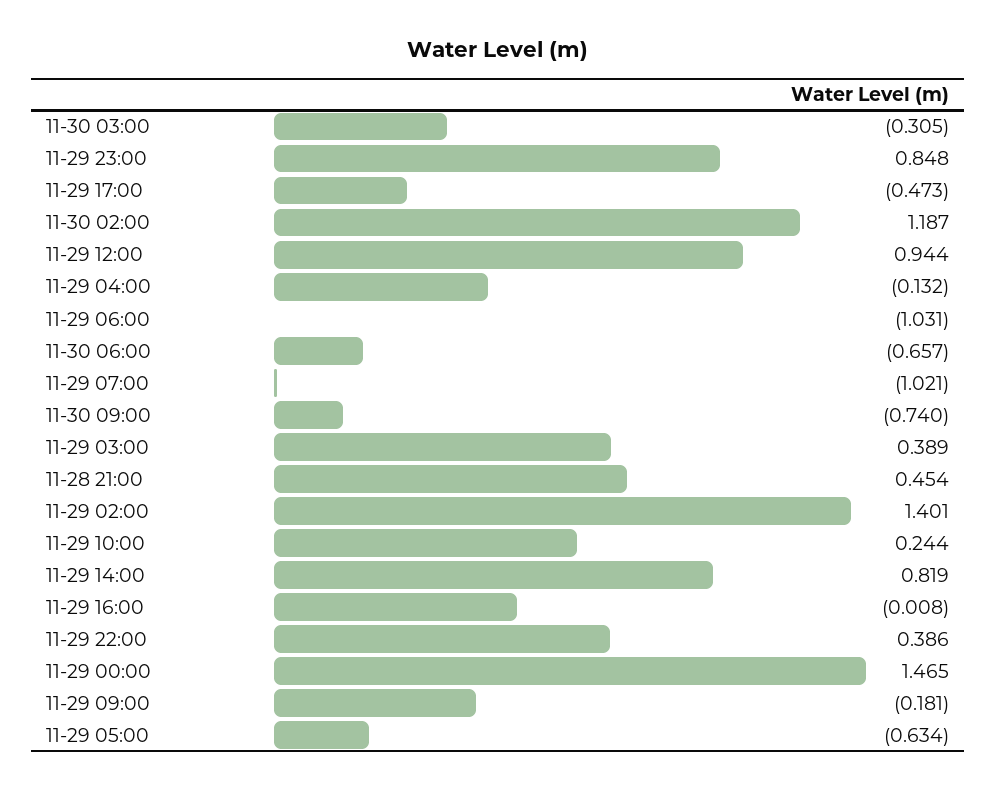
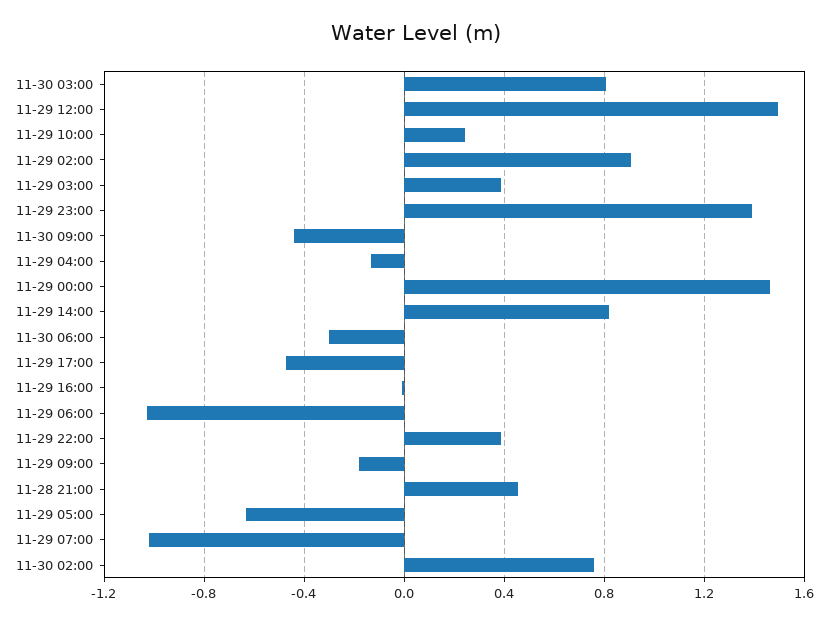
11-30 03:00: -0.305 -> 0.8
11-29 23:00: 0.848 -> 1.4
11-30 02:00: 1.187 -> 0.75
11-29 12:00: 0.944 -> 1.5
11-30 06:00: -0.657 -> -0.3
11-30 09:00: -0.74 -> -0.45
11-29 02:00: 1.401 -> 0.9

